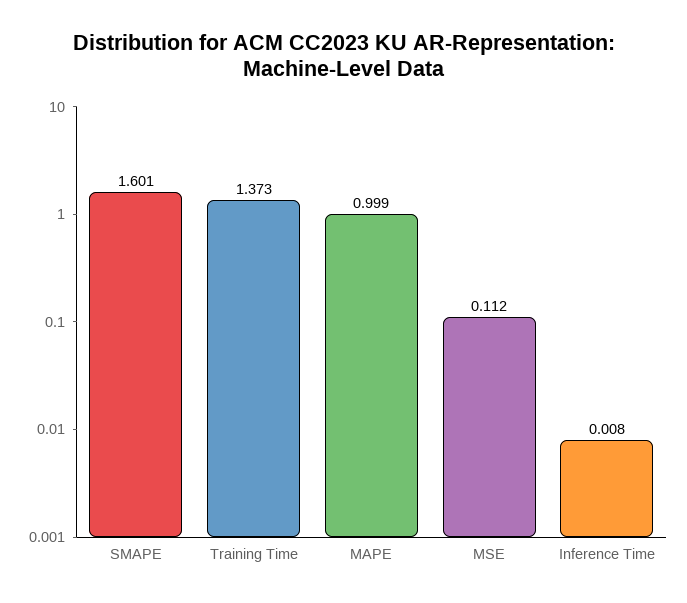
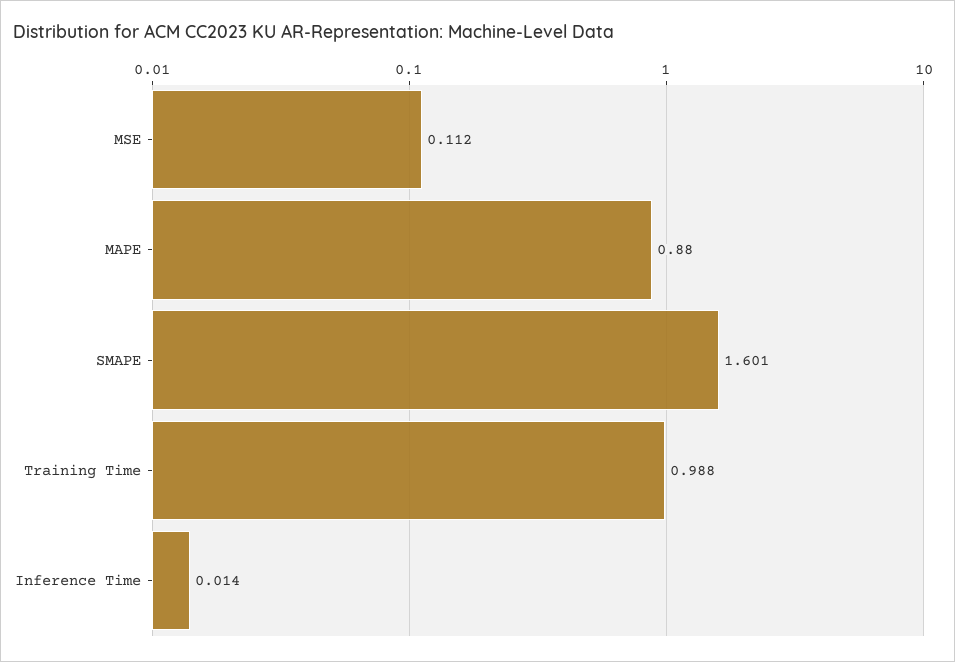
Training Time: 1.373 -> 0.988
MAPE: 0.999 -> 0.88
Inference Time: 0.008 -> 0.014

